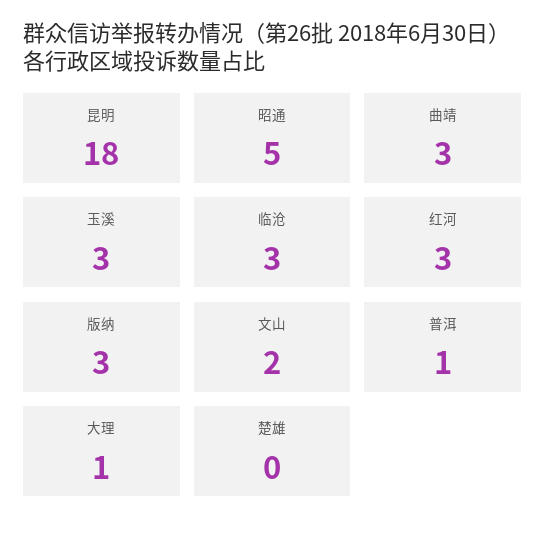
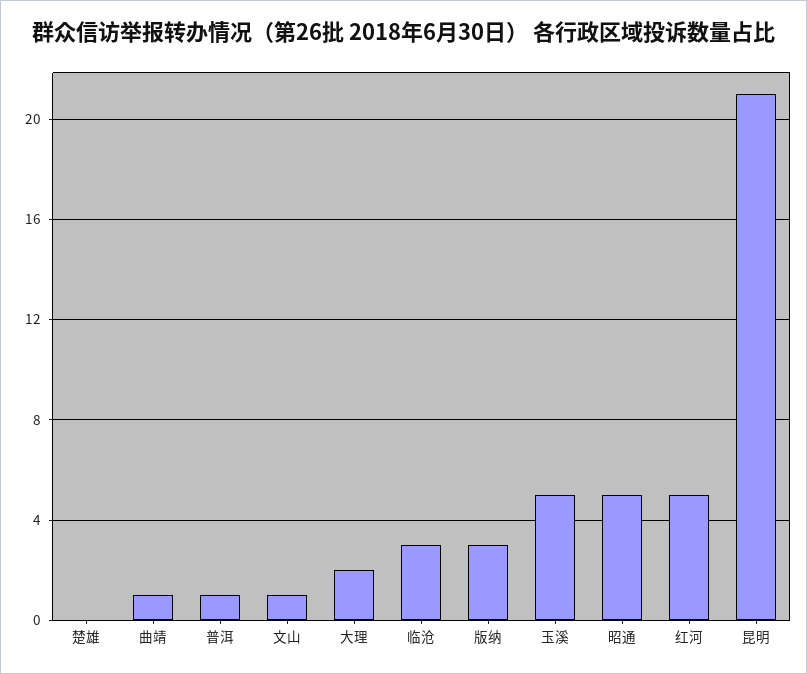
昆明: 18 -> 21
曲靖: 3 -> 1
玉溪: 3 -> 5
红河: 3 -> 5
文山: 2 -> 1
大理: 1 -> 2

